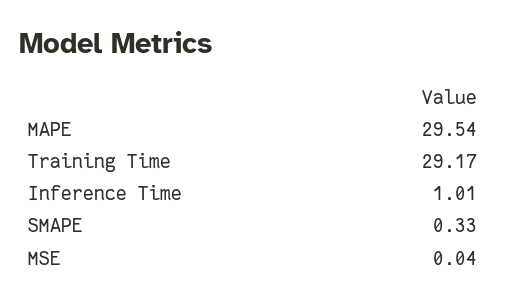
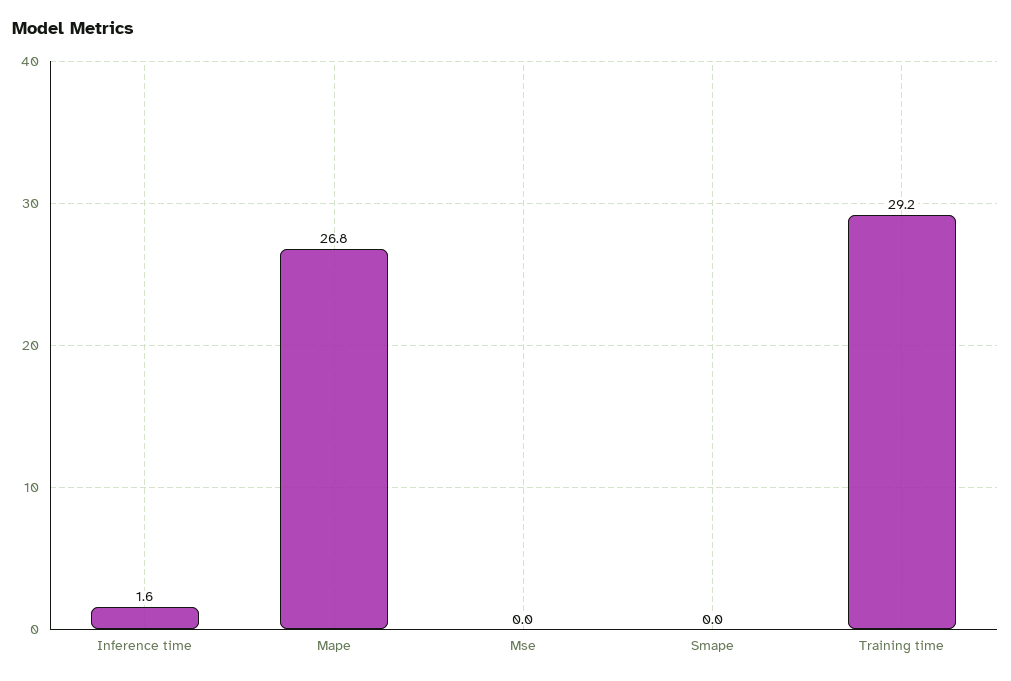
MAPE: 29.54 -> 26.8
Inference Time: 1.01 -> 1.6
SMAPE: 0.33 -> 0

